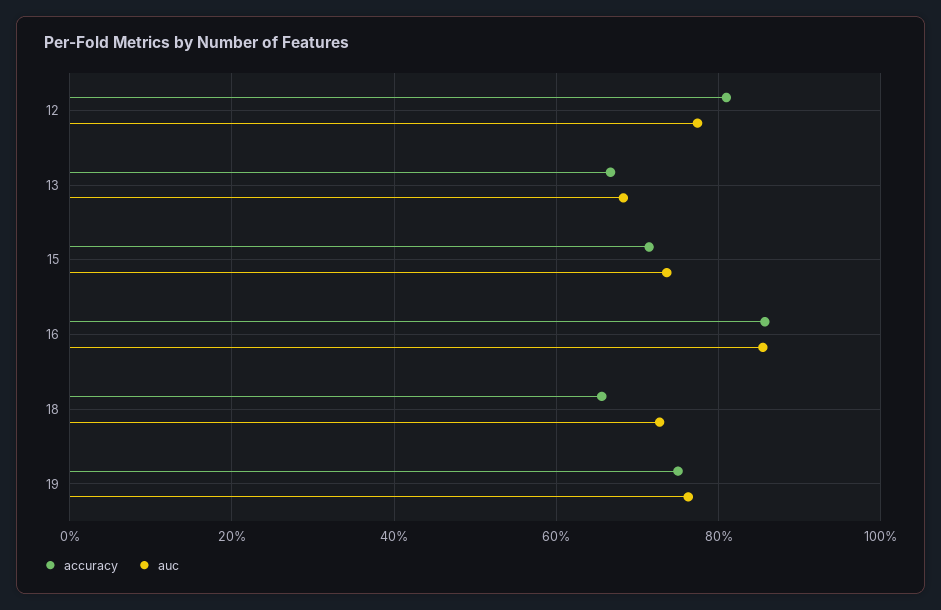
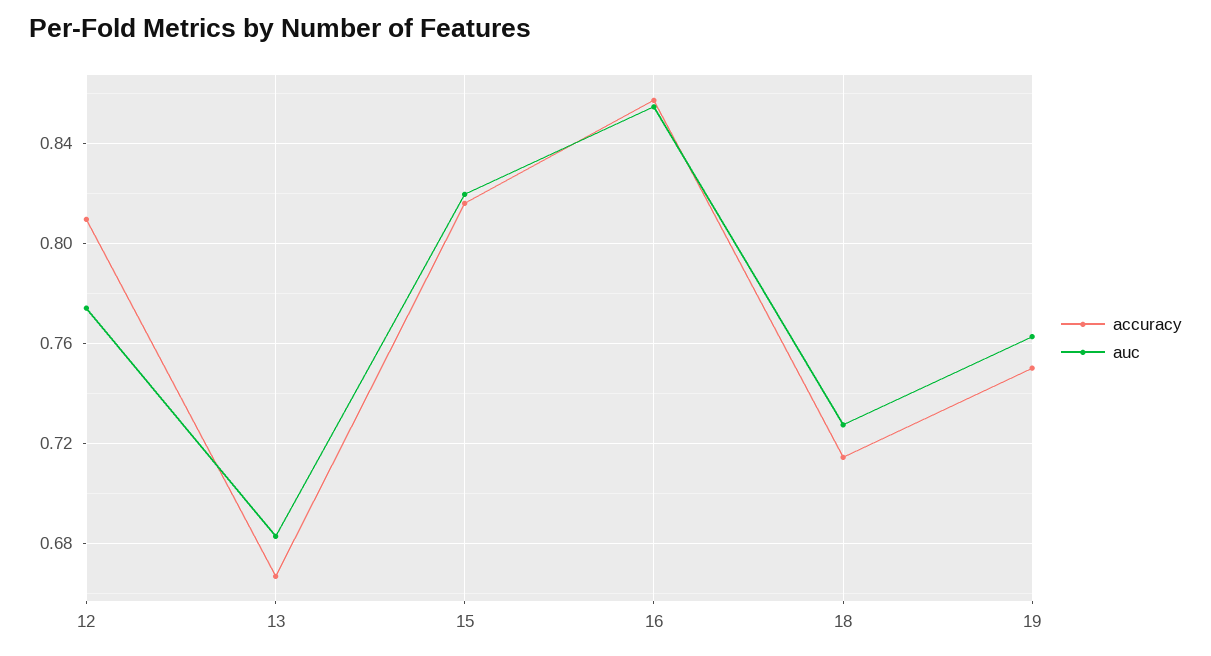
accuracy, 15: 0.72 -> 0.815
auc, 15: 0.74 -> 0.82
accuracy, 18: 0.66 -> 0.715

